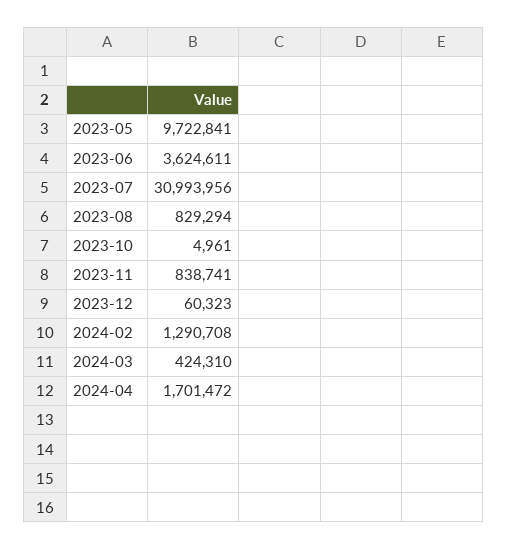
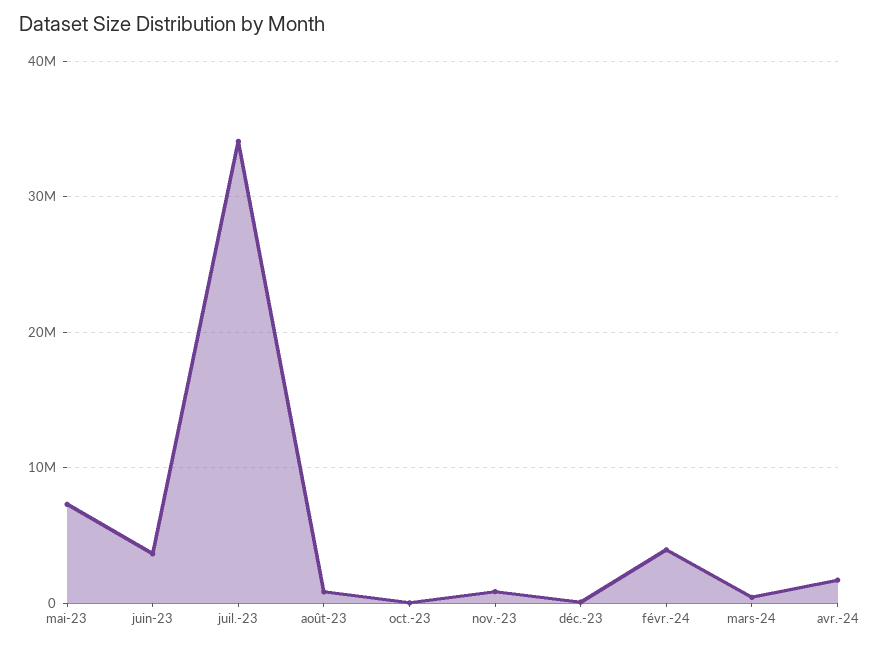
2023-05: 9722841 -> 7000000
2023-07: 30993956 -> 34000000
2024-02: 1290708 -> 4000000

